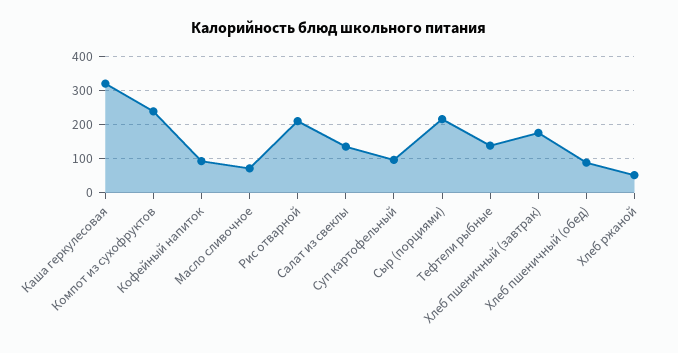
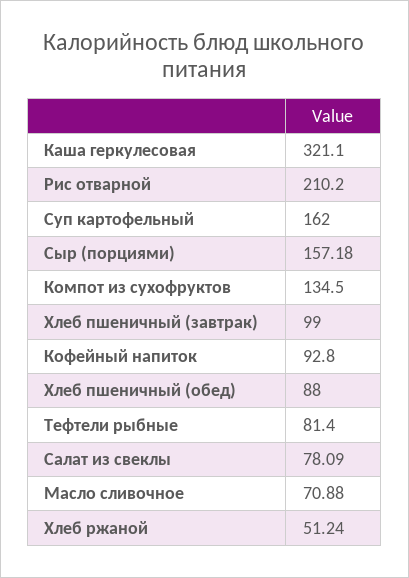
Компот из сухофруктов: 240 -> 134.5
Салат из свеклы: 140 -> 78.09
Суп картофельный: 100 -> 162
Сыр (порциями): 220 -> 157.18
Тефтели рыбные: 140 -> 81.4
Хлеб пшеничный (завтрак): 180 -> 99

